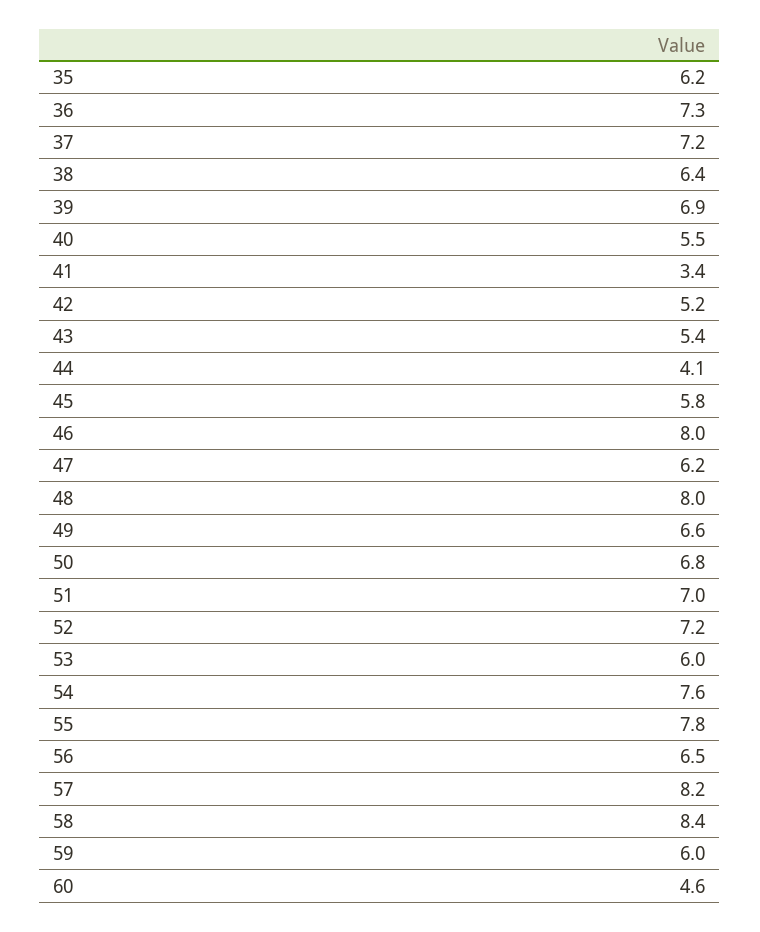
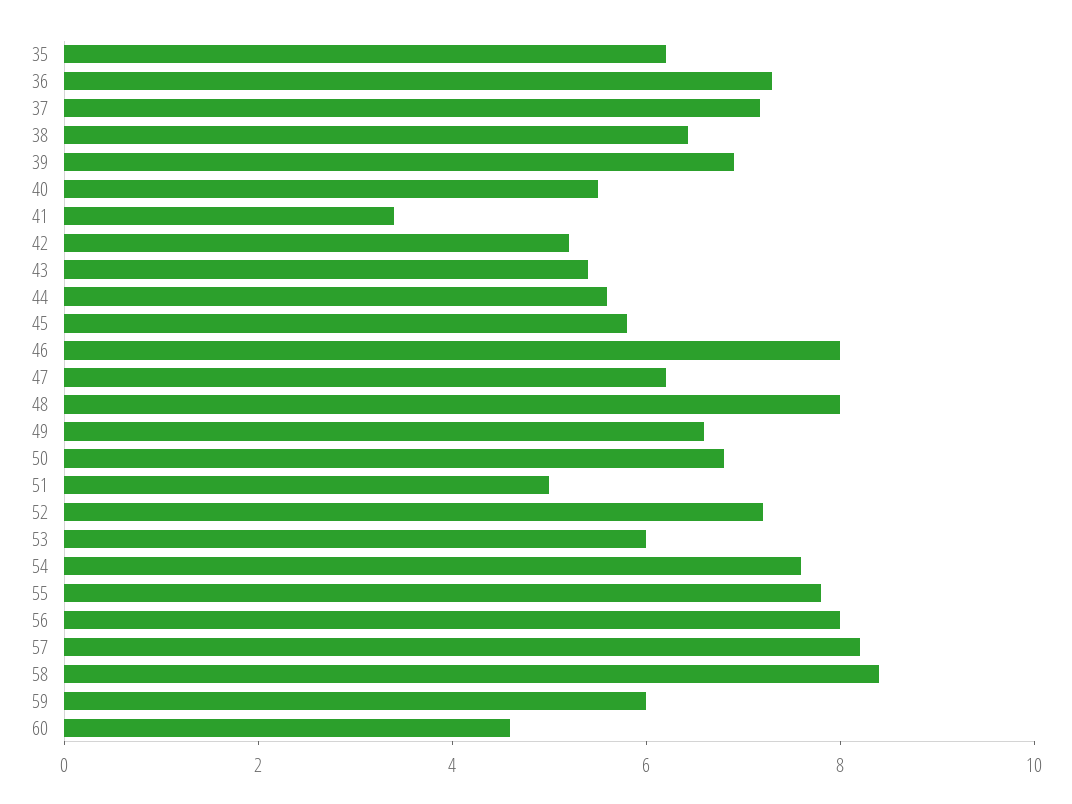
44: 4.1 -> 5.5
51: 7 -> 5
56: 6.5 -> 8

